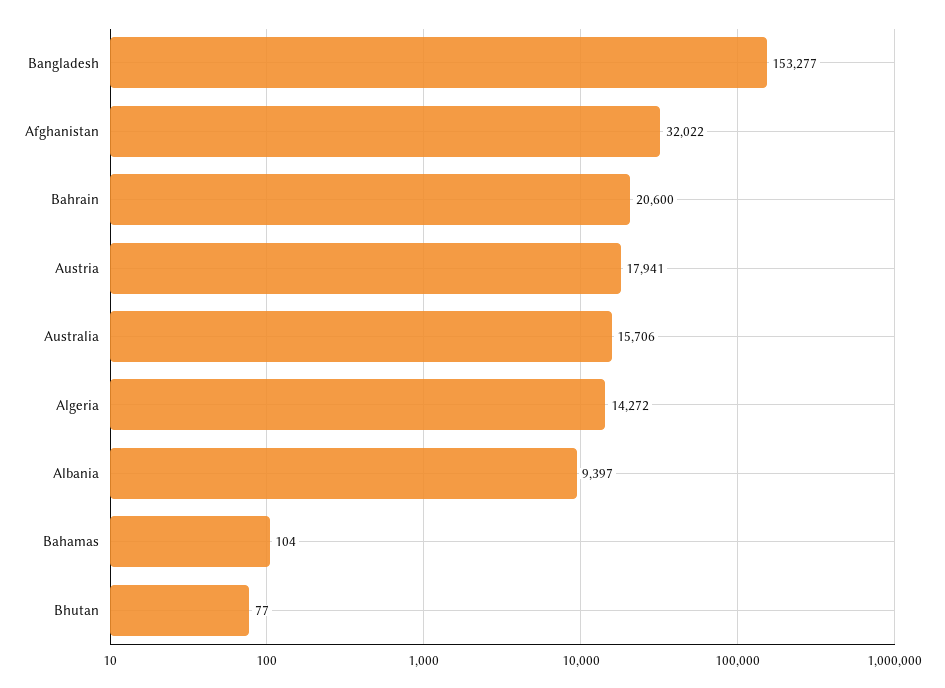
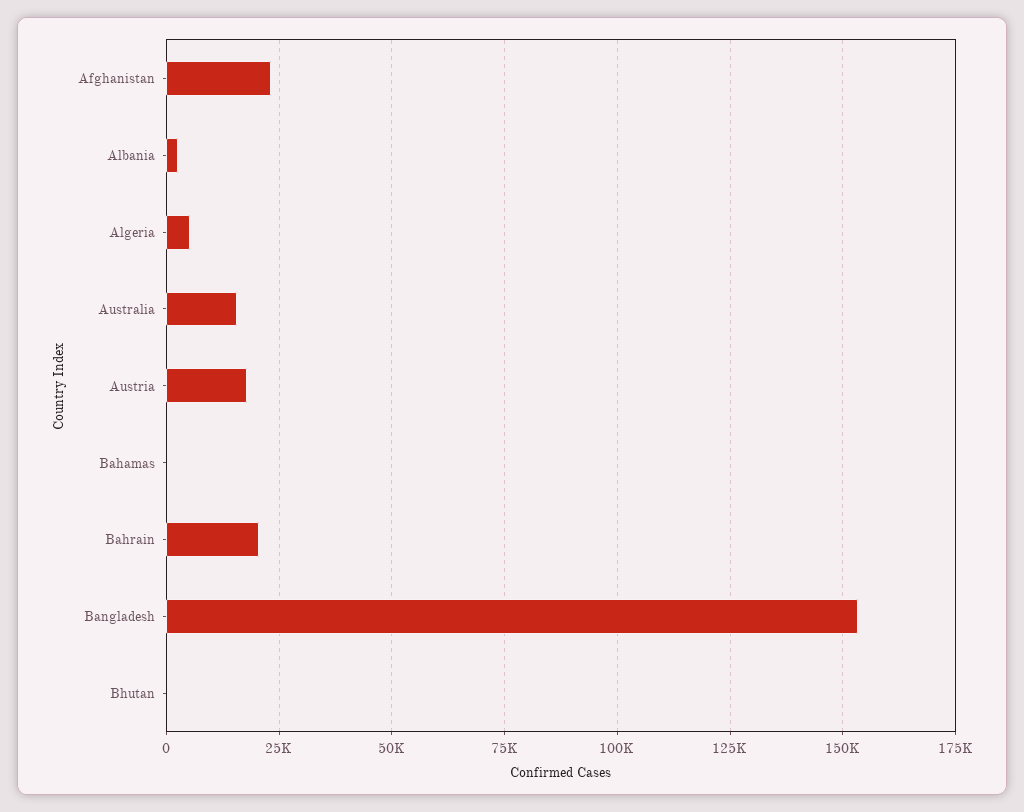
Afghanistan: 32022 -> 22500
Algeria: 14272 -> 5000
Albania: 9397 -> 2500

